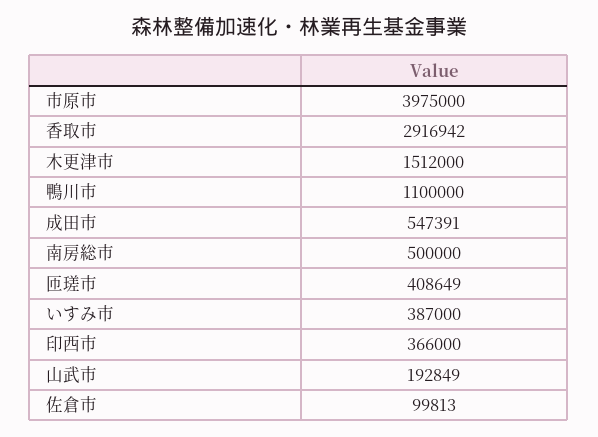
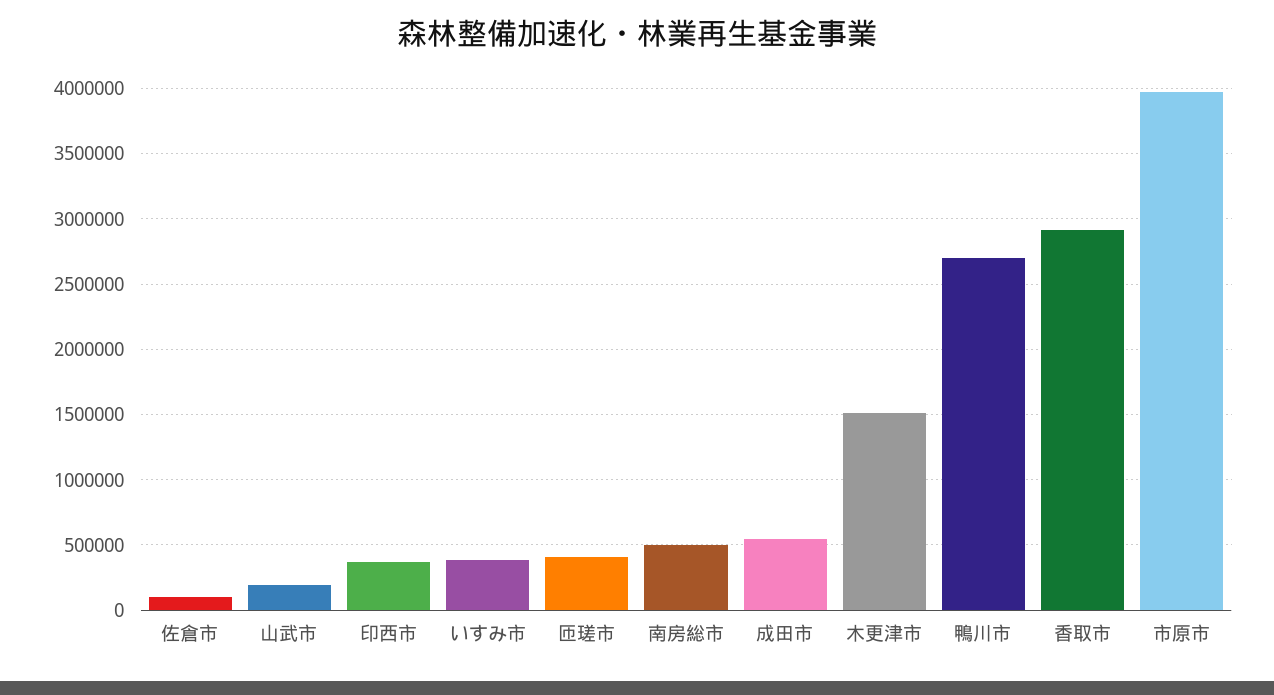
鴨川市: 1100000 -> 2700000

